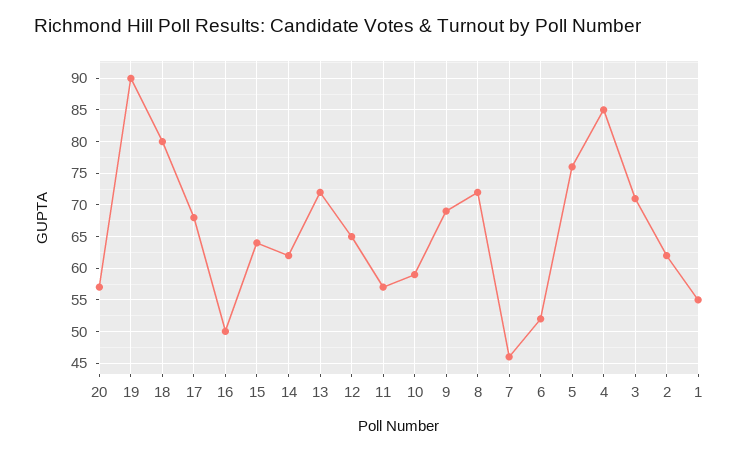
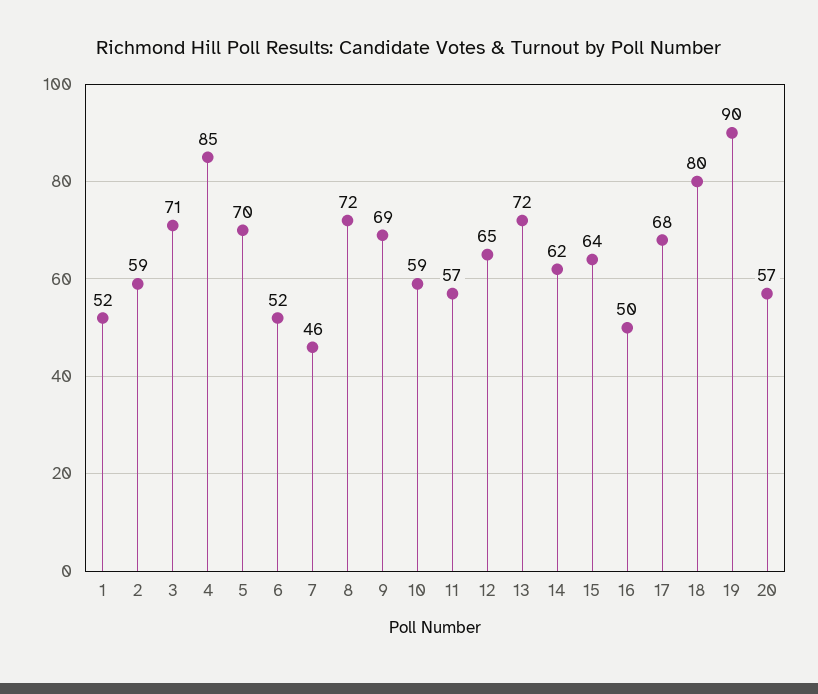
5: 76 -> 70
2: 62 -> 59
1: 55 -> 52

